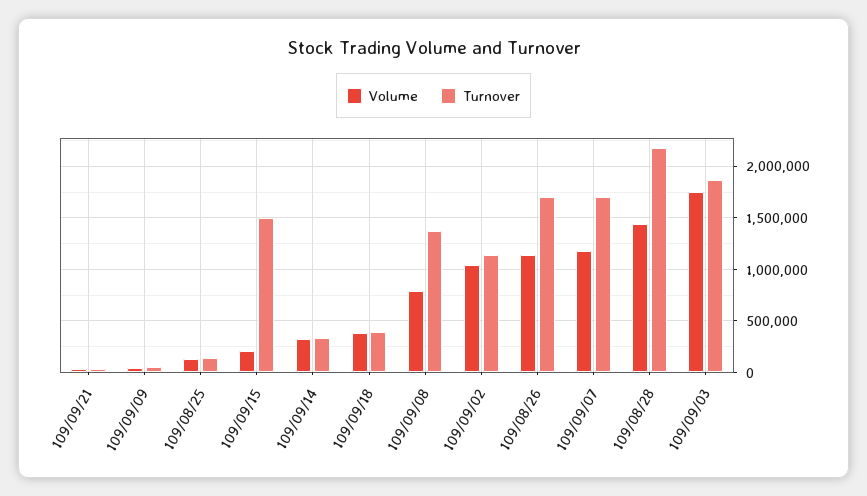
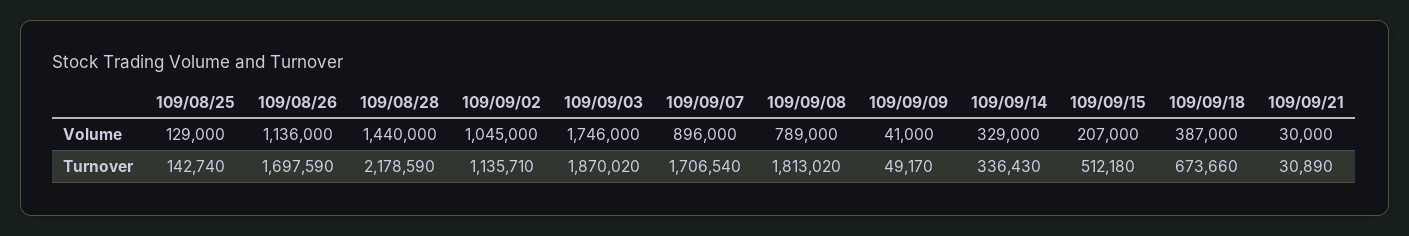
Turnover, 109/09/15: 1500000 -> 512180
Turnover, 109/09/18: 400000 -> 673660
Turnover, 109/09/08: 1400000 -> 1813020
Volume, 109/09/07: 1200000 -> 896000

